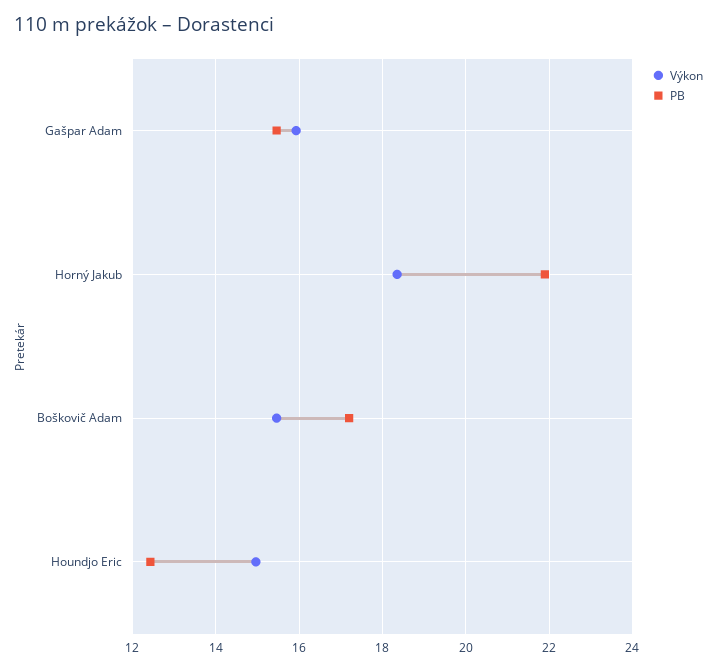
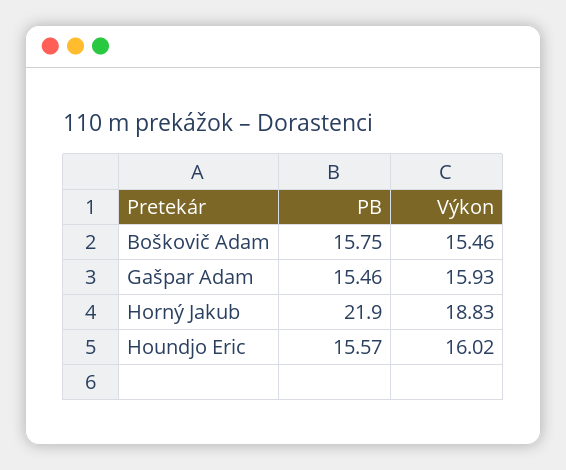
Výkon, Horný Jakub: 18.4 -> 18.83
PB, Boškovič Adam: 17.2 -> 15.75
Výkon, Houndjo Eric: 15 -> 16.02
PB, Houndjo Eric: 12.4 -> 15.57

